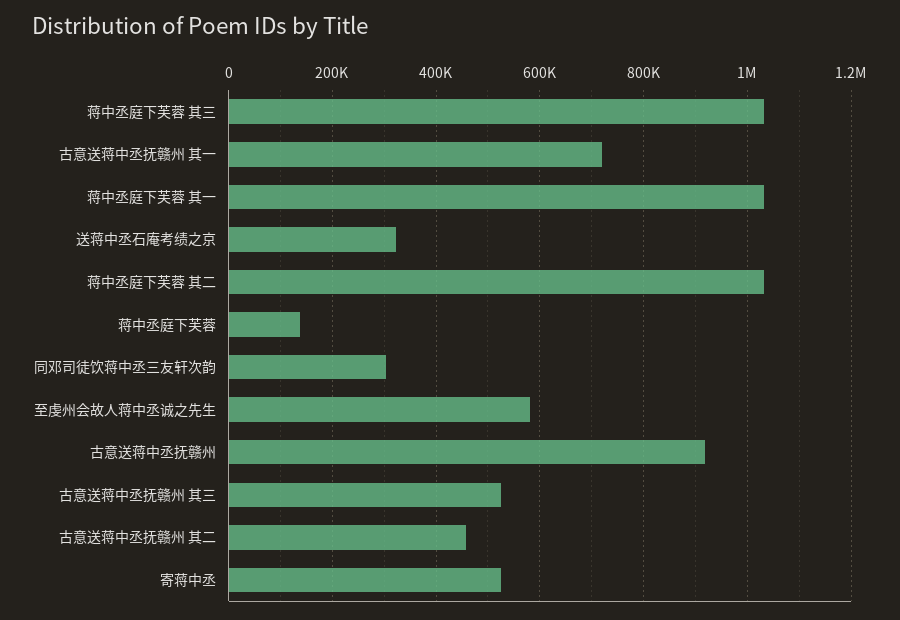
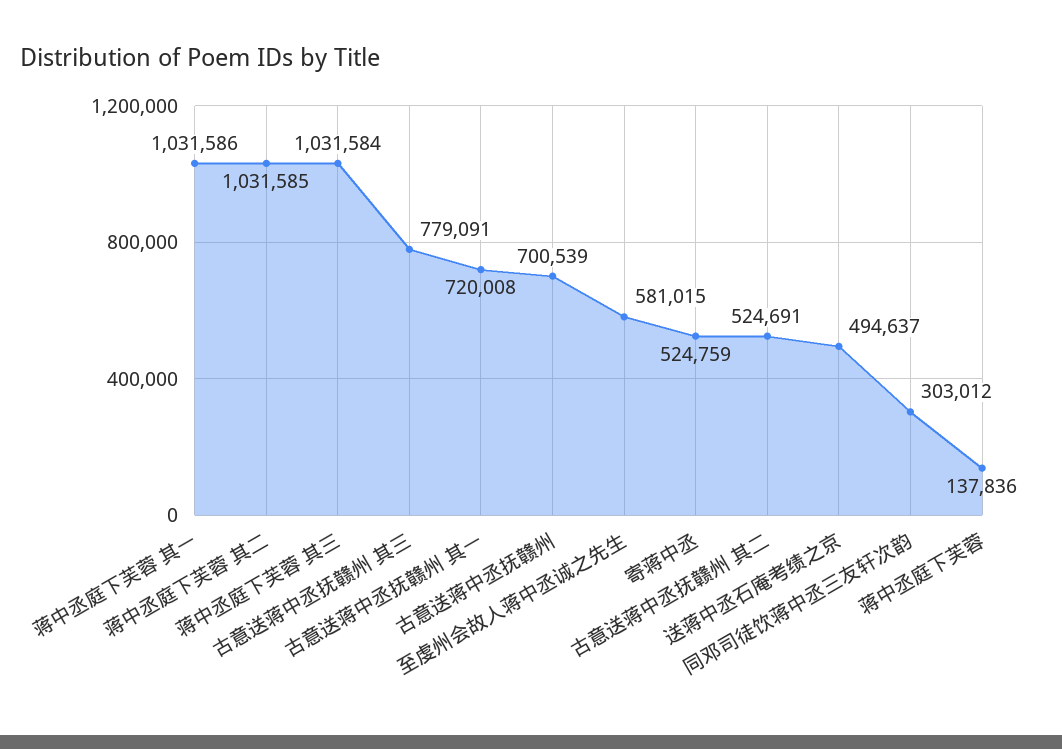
送蒋中丞石庵考绩之京: 320000 -> 494637
古意送蒋中丞抚赣州: 920000 -> 700539
古意送蒋中丞抚赣州 其三: 520000 -> 779091
古意送蒋中丞抚赣州 其二: 460000 -> 524691

